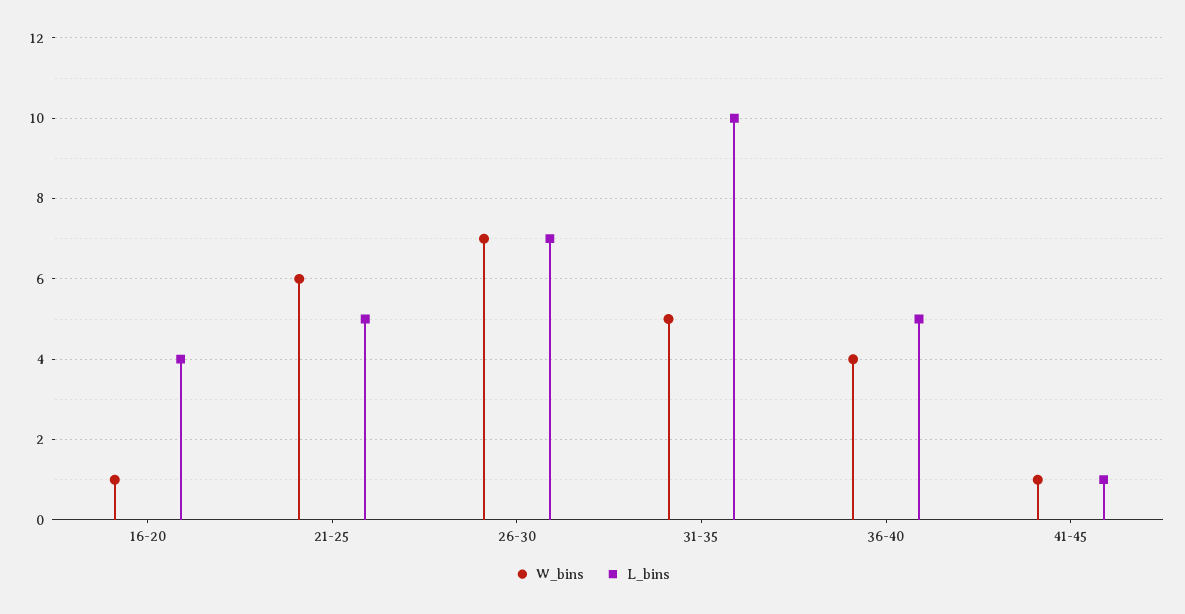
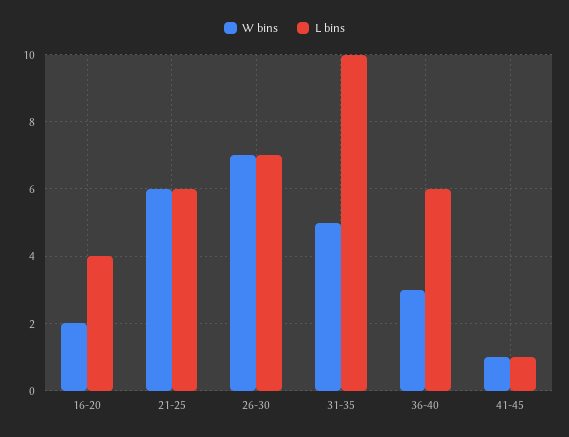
W_bins, 16-20: 1 -> 2
L_bins, 21-25: 5 -> 6
W_bins, 36-40: 4 -> 3
L_bins, 36-40: 5 -> 6

